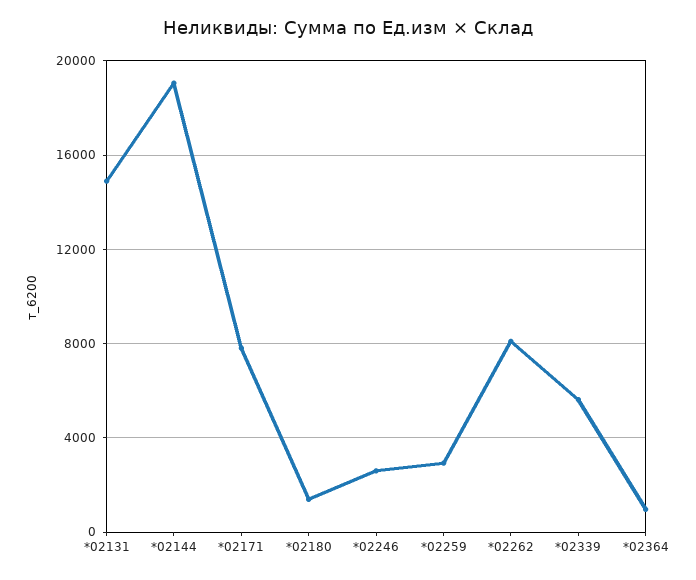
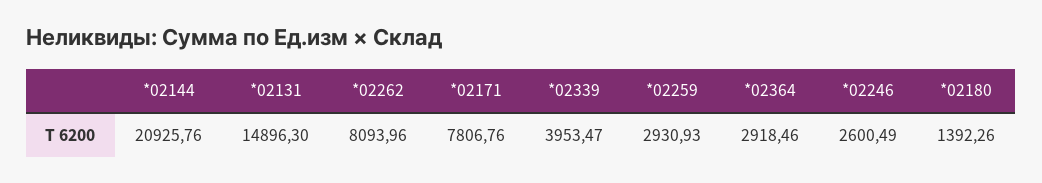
*02144: 19000 -> 20925.76
*02339: 5500 -> 3953.47
*02364: 1000 -> 2918.46

